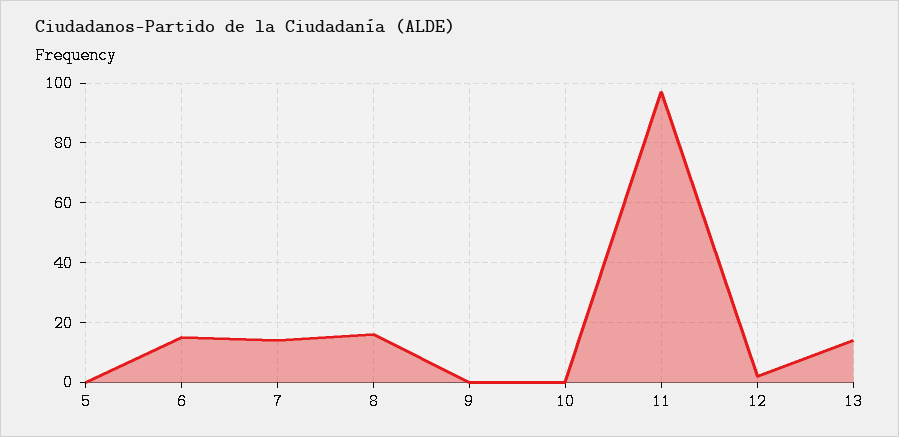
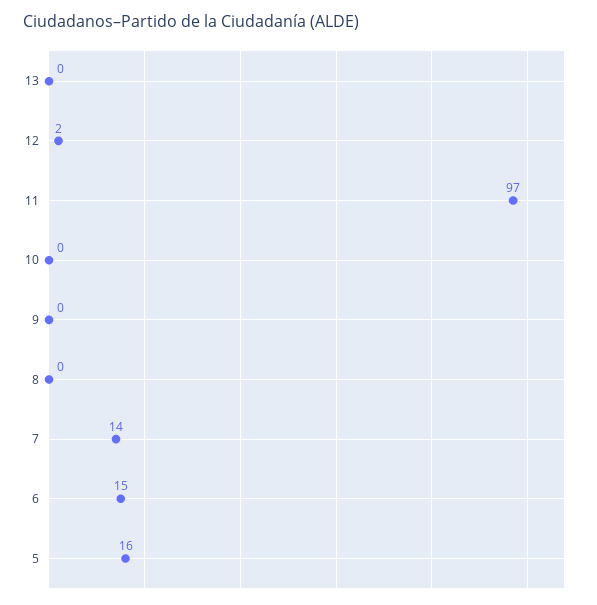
5: 0 -> 16
8: 15 -> 0
13: 15 -> 0

